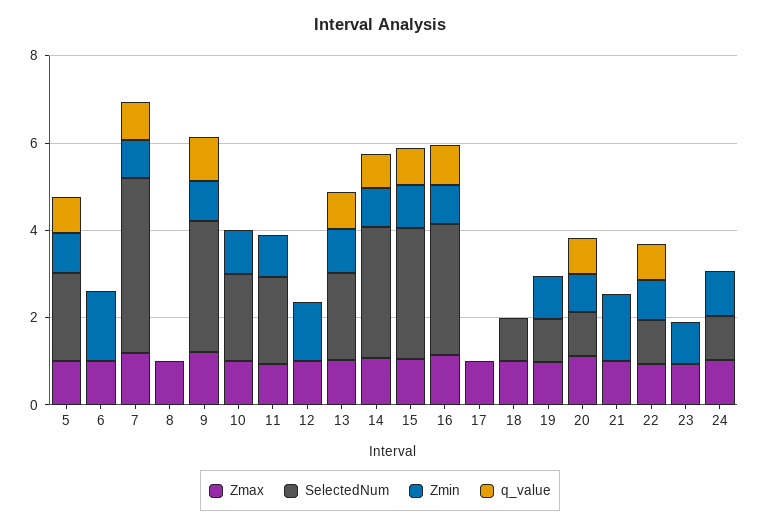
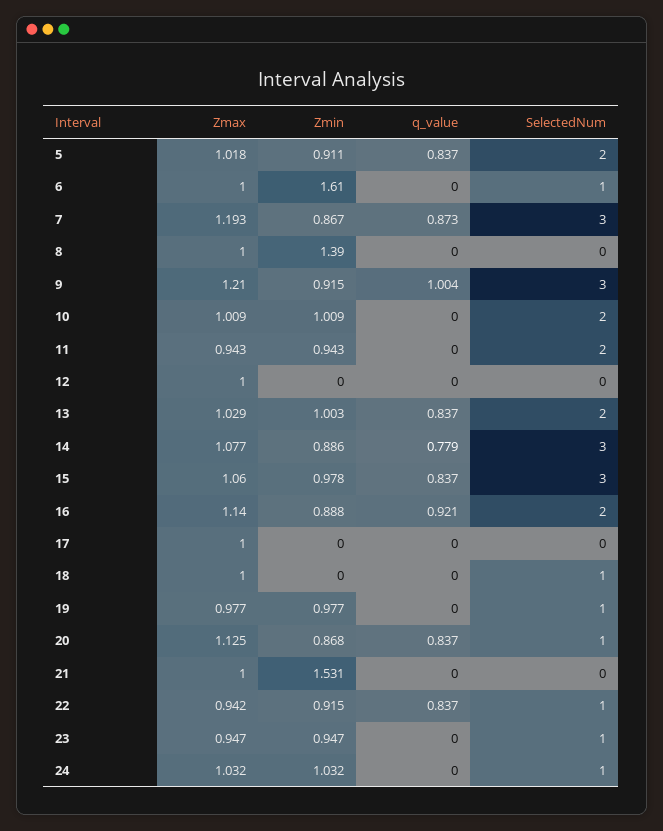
SelectedNum, 6: 0 -> 1
SelectedNum, 7: 4 -> 3
Zmin, 8: 0 -> 1.39
Zmin, 12: 1.5 -> 0
SelectedNum, 16: 3 -> 2
SelectedNum, 23: 0 -> 1

